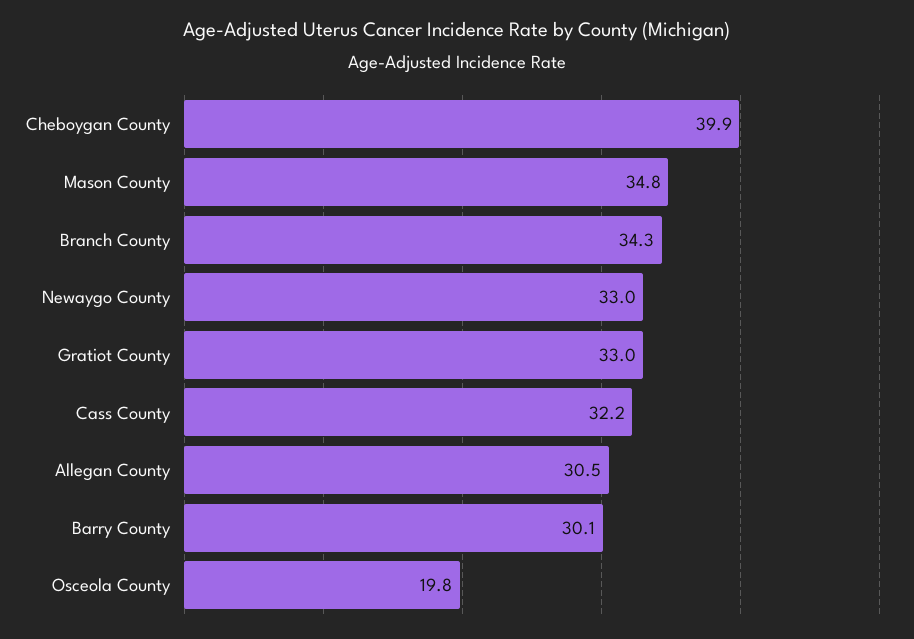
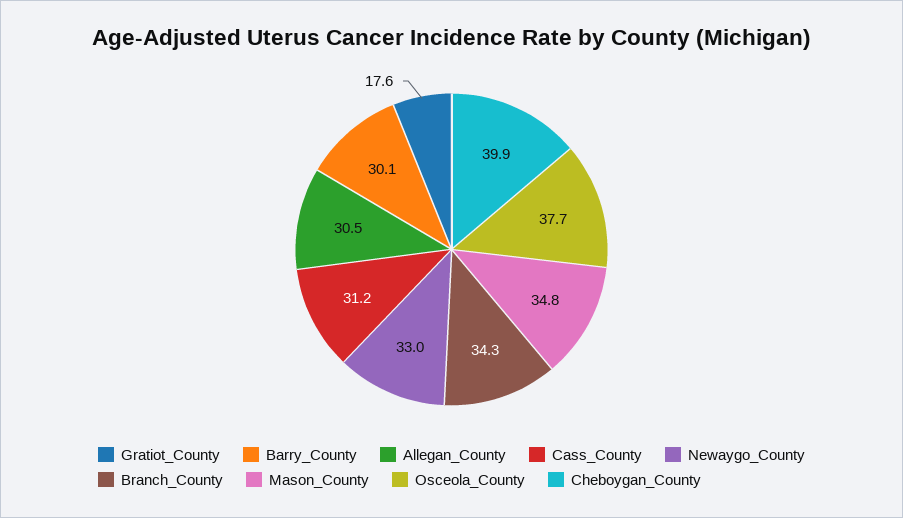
Gratiot County: 33 -> 17.6
Cass County: 32.2 -> 31.2
Osceola County: 19.8 -> 37.7

